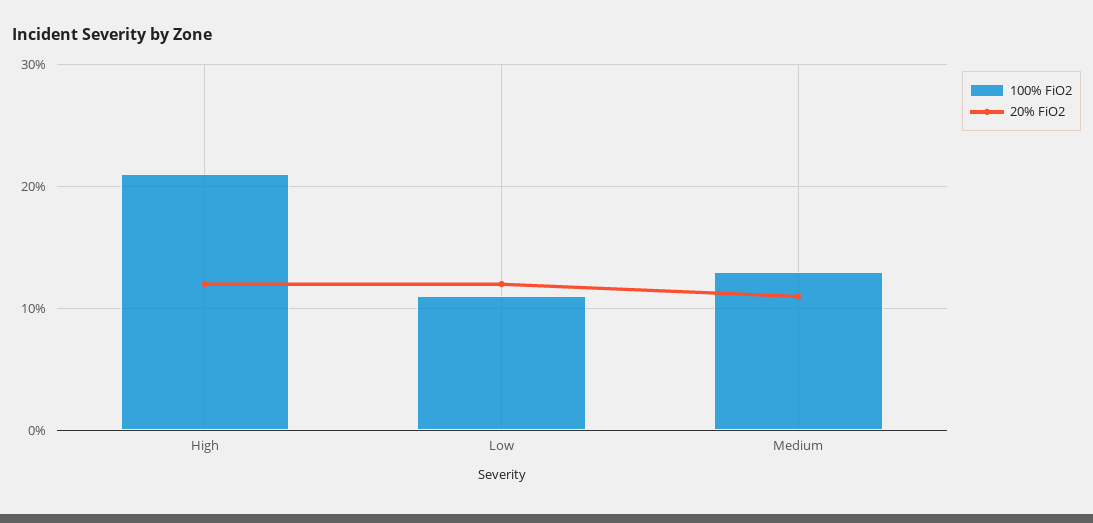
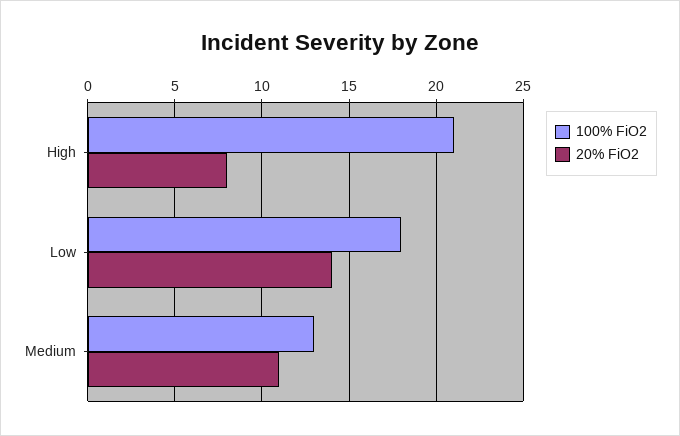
20% FiO2, High: 12 -> 8
100% FiO2, Low: 11 -> 18
20% FiO2, Low: 12 -> 14

